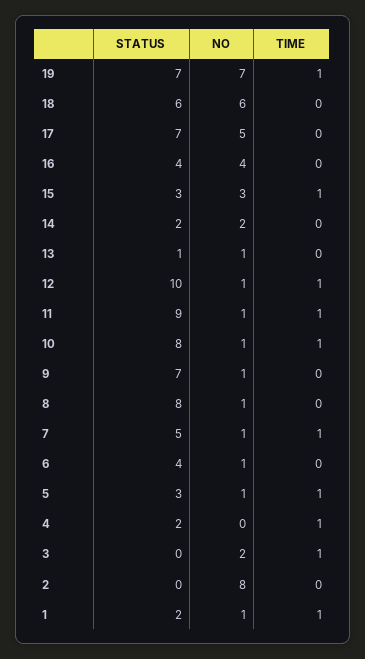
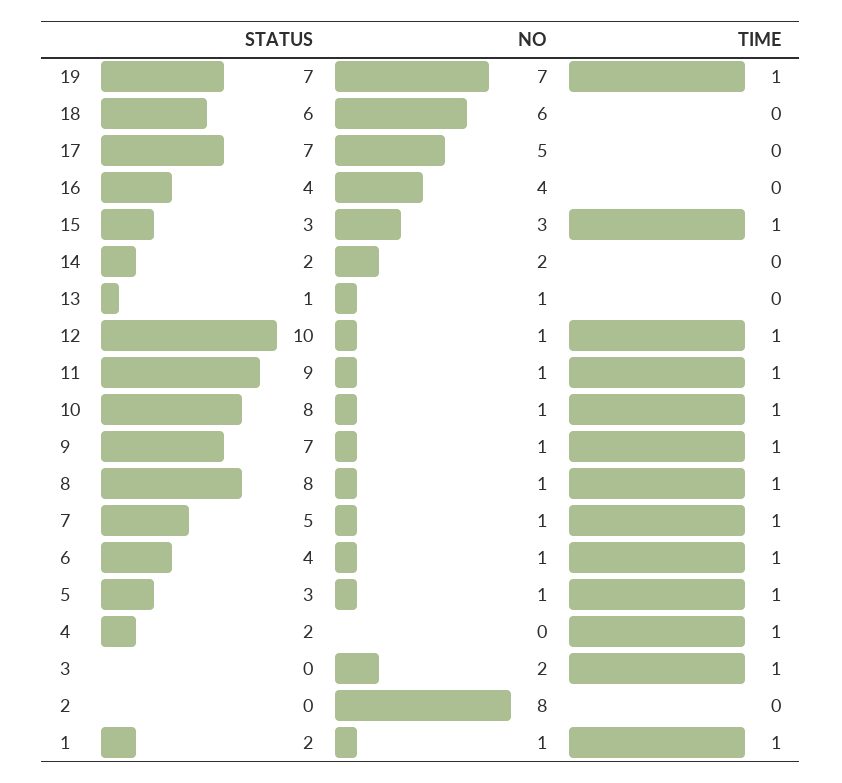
TIME, 9: 0 -> 1
TIME, 8: 0 -> 1
TIME, 6: 0 -> 1

